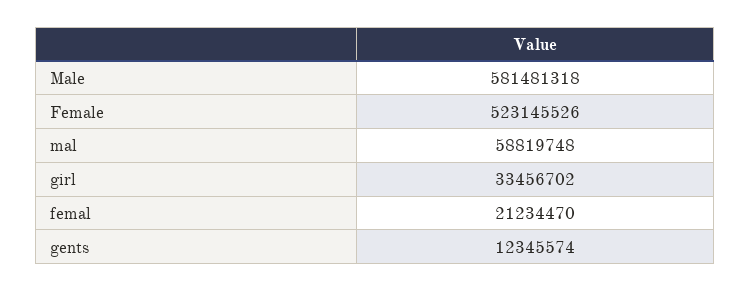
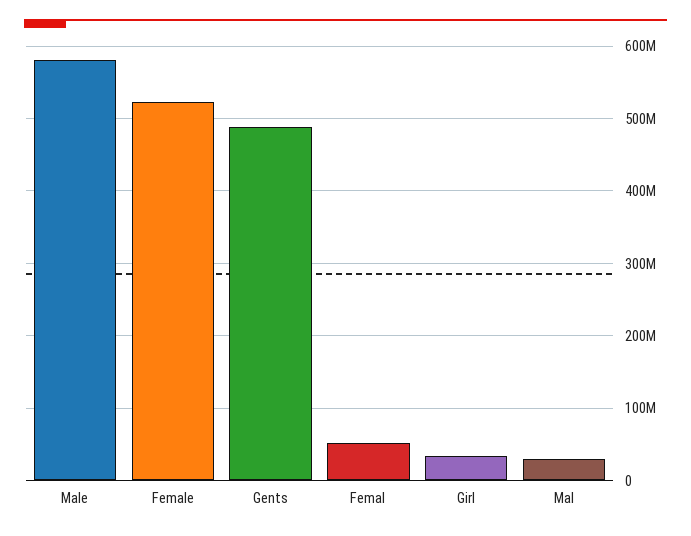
mal: 58819748 -> 30000000
femal: 21234470 -> 50000000
gents: 12345574 -> 490000000

